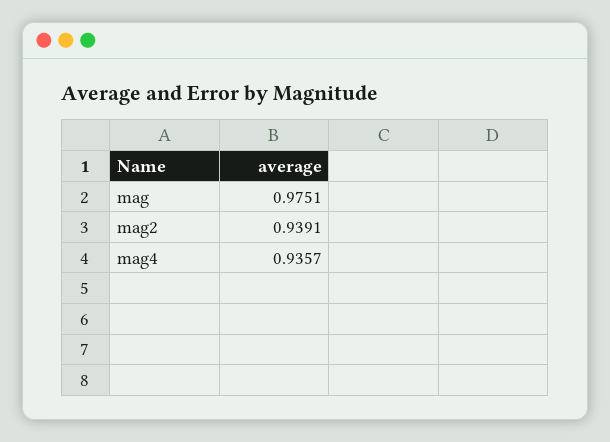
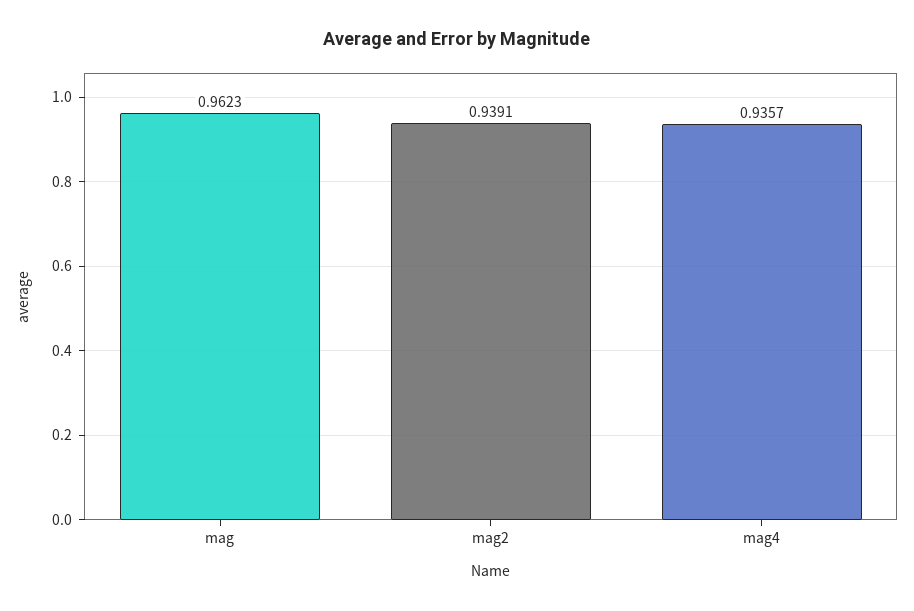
mag: 0.9751 -> 0.9623

